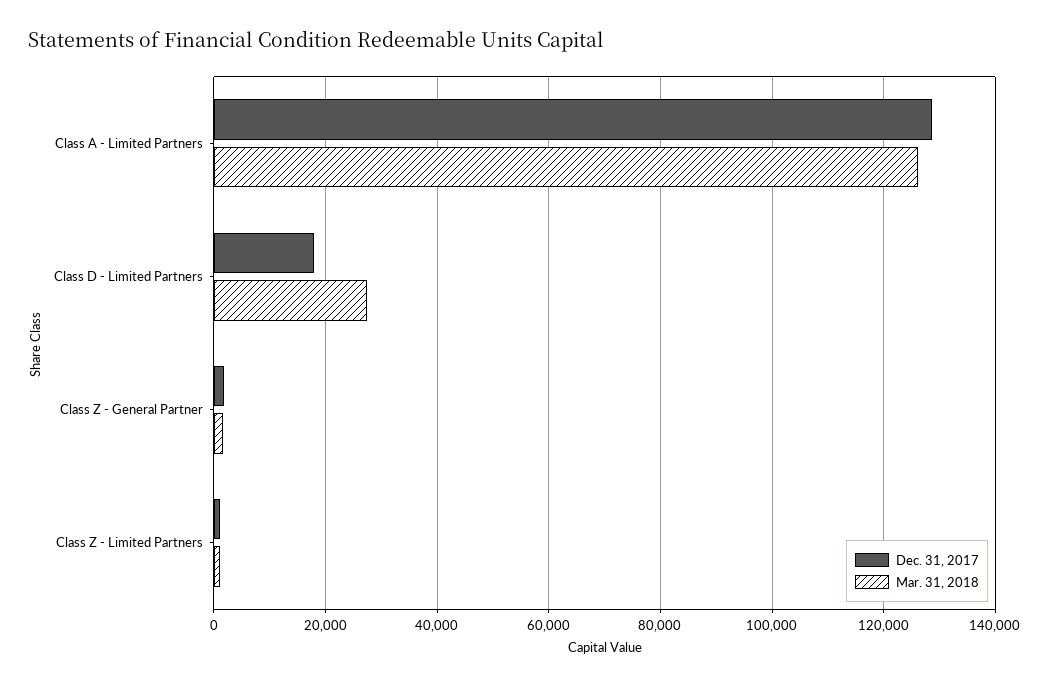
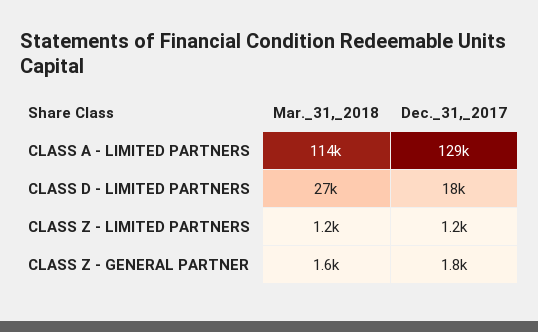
Mar. 31, 2018, Class A - Limited Partners: 126000 -> 114000

